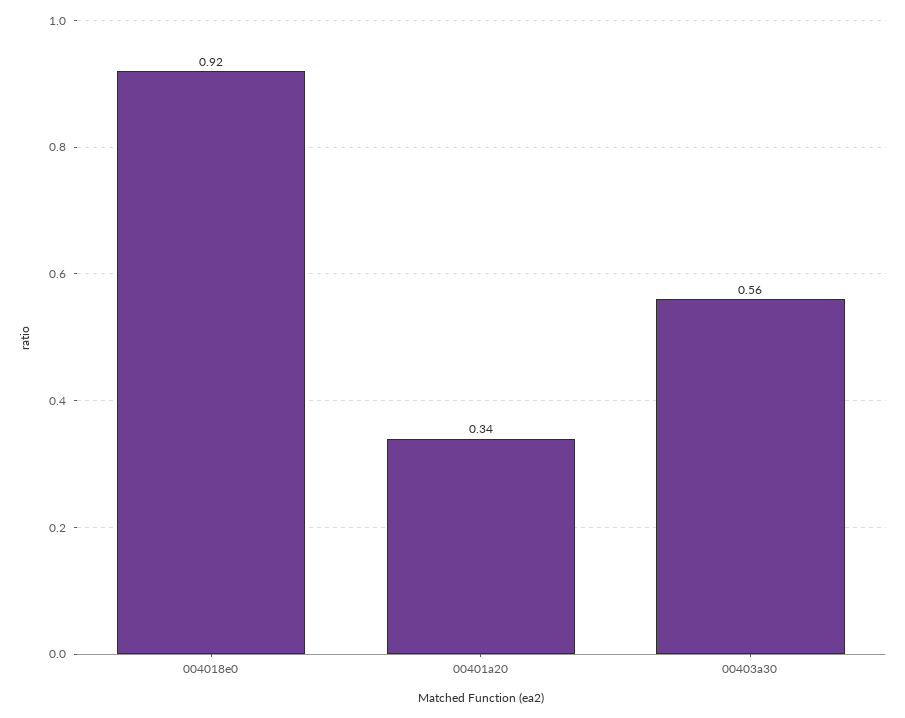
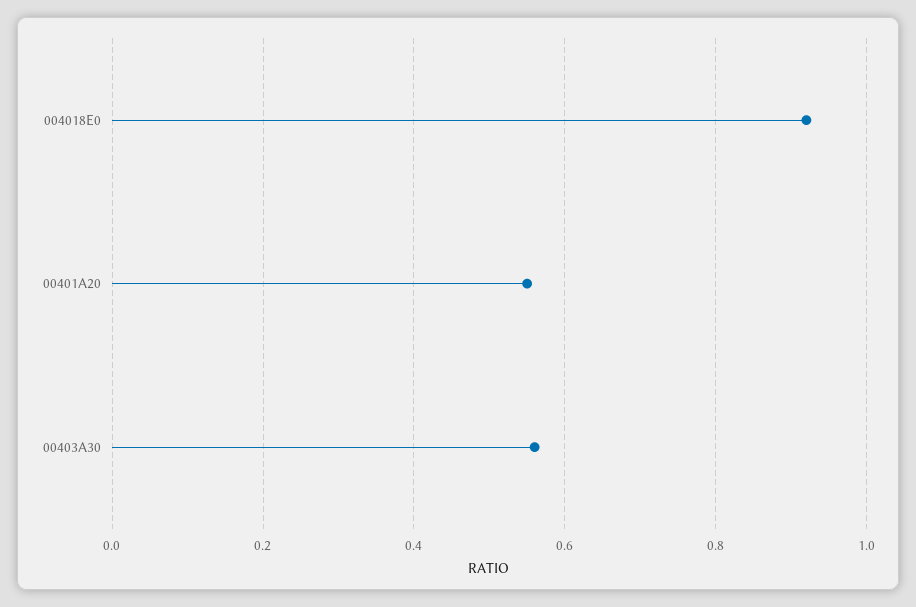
00401a20: 0.34 -> 0.55

